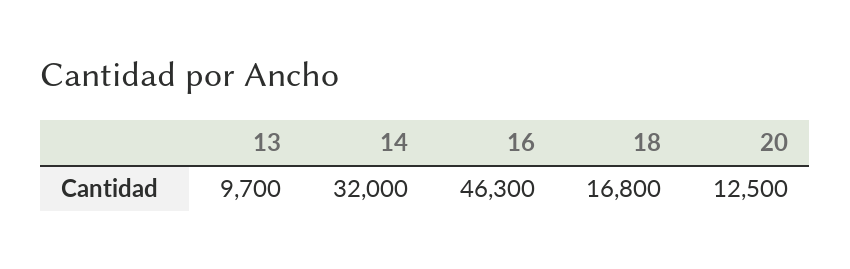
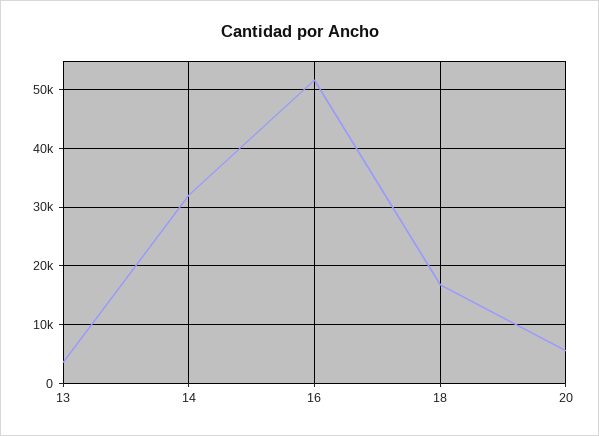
13: 9700 -> 4000
16: 46300 -> 52000
20: 12500 -> 6000

